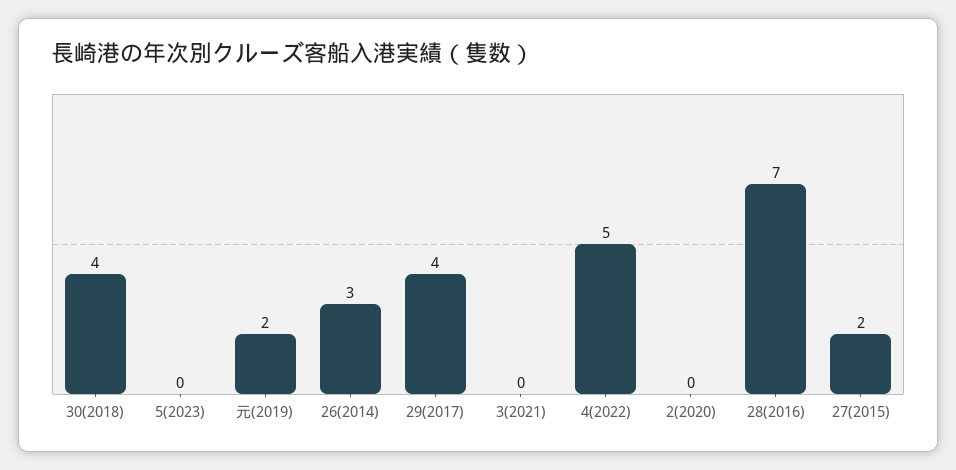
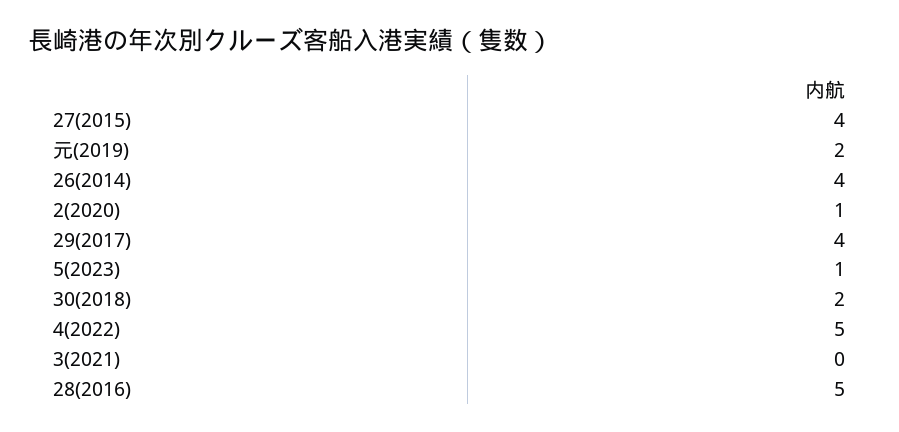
30(2018): 4 -> 2
5(2023): 0 -> 1
26(2014): 3 -> 4
2(2020): 0 -> 1
28(2016): 7 -> 5
27(2015): 2 -> 4

